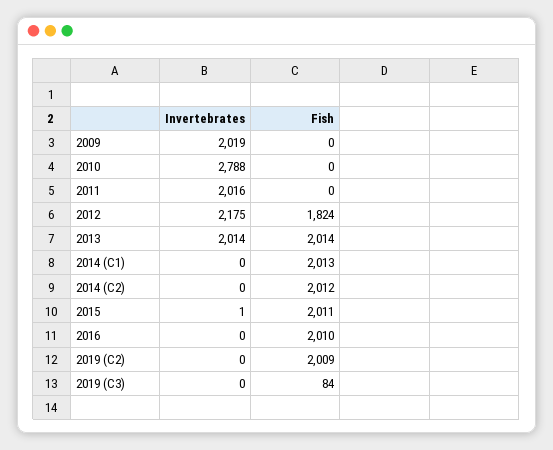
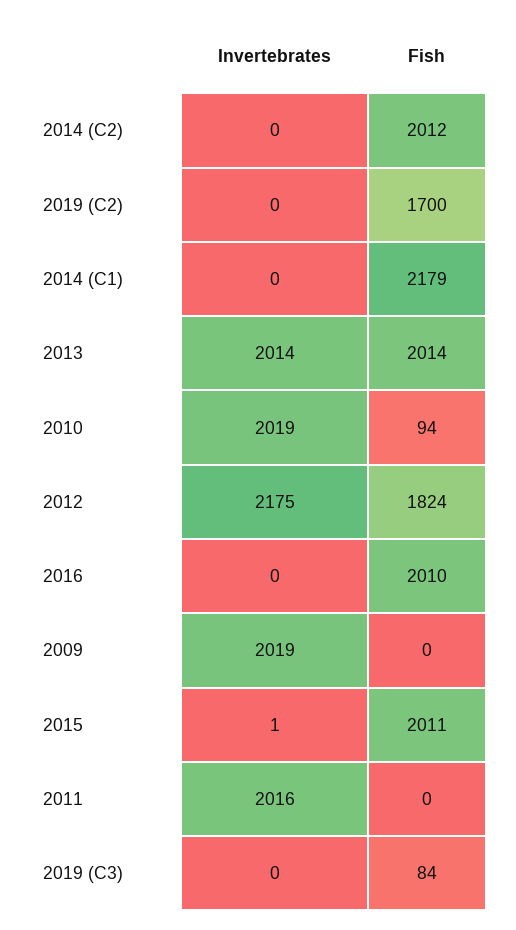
Invertebrates, 2010: 2788 -> 2019
Fish, 2010: 0 -> 94
Fish, 2014 (C1): 2013 -> 2179
Fish, 2019 (C2): 2009 -> 1700

